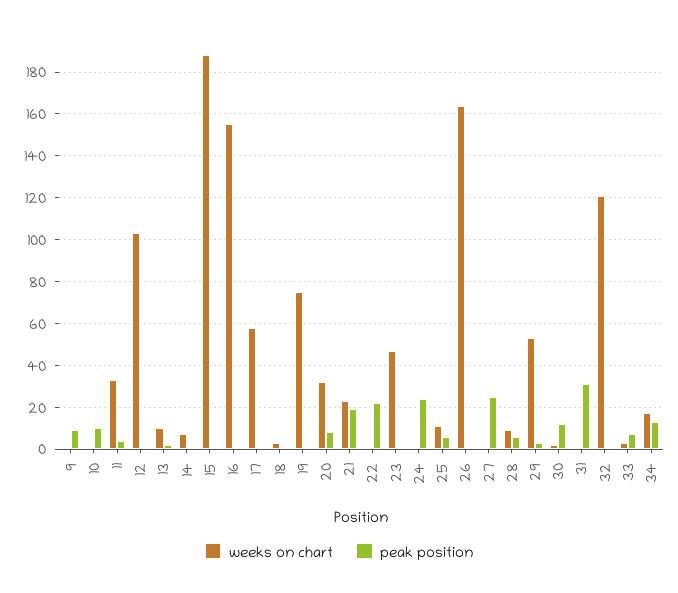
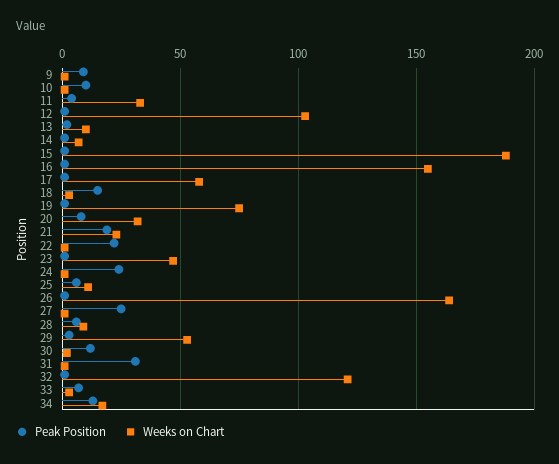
peak position, 18: 0 -> 15

